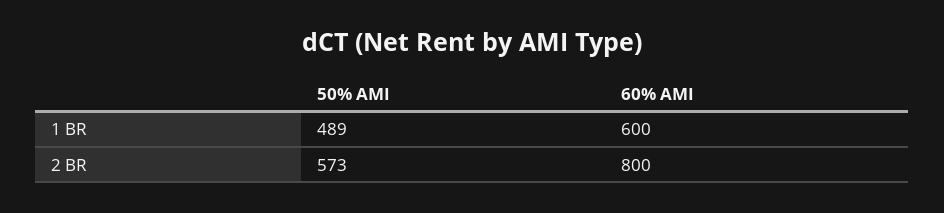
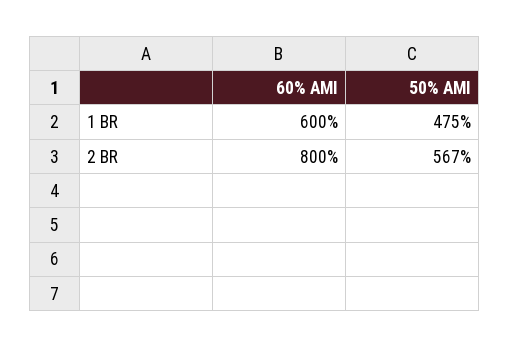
50% AMI, 1 BR: 489 -> 475
50% AMI, 2 BR: 573 -> 567

